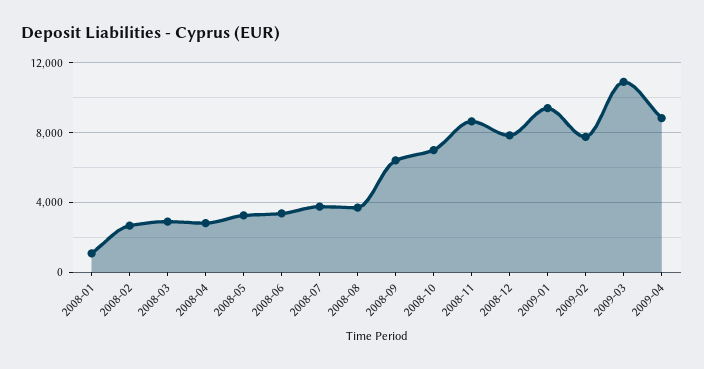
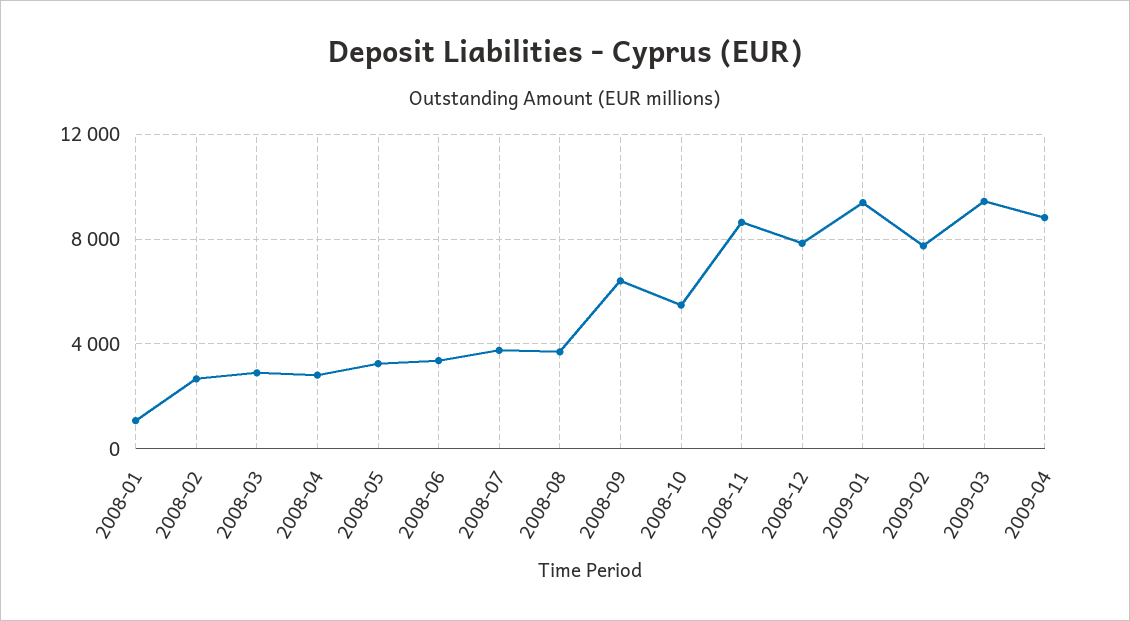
2008-10: 7000 -> 5500
2009-03: 11000 -> 9500

